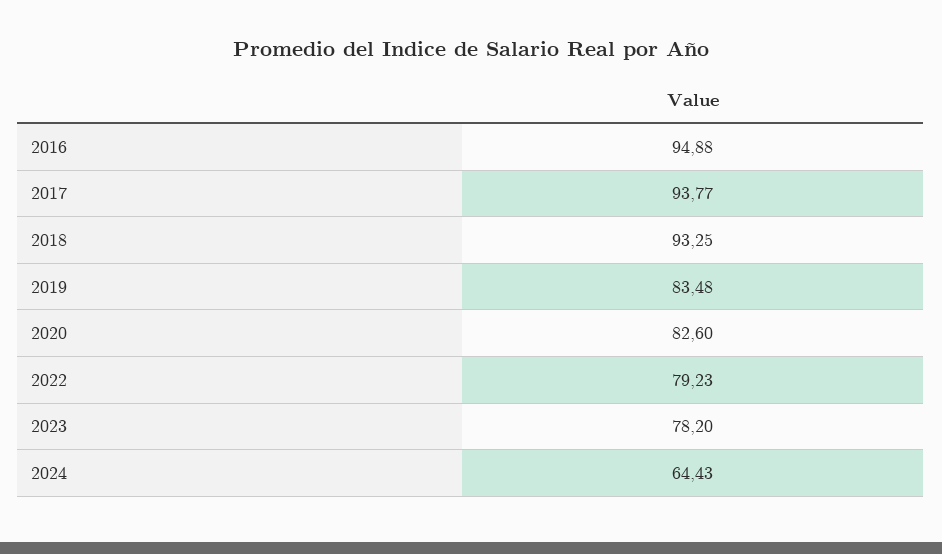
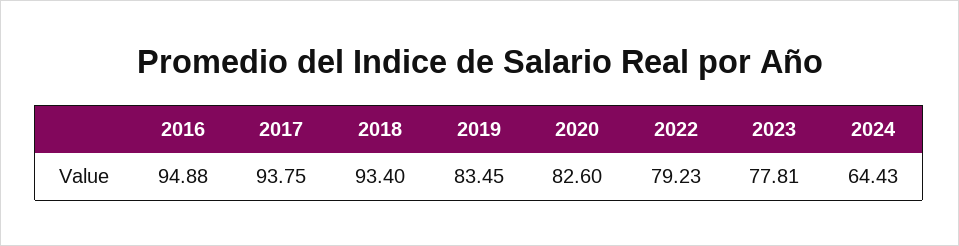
2017: 93.77 -> 93.75
2018: 93.25 -> 93.4
2019: 83.48 -> 83.45
2023: 78.2 -> 77.81

